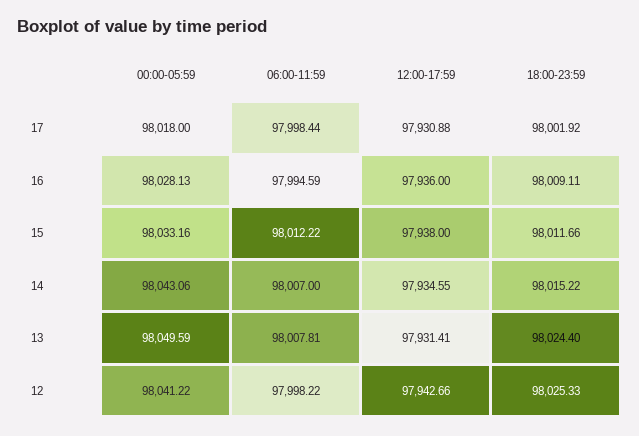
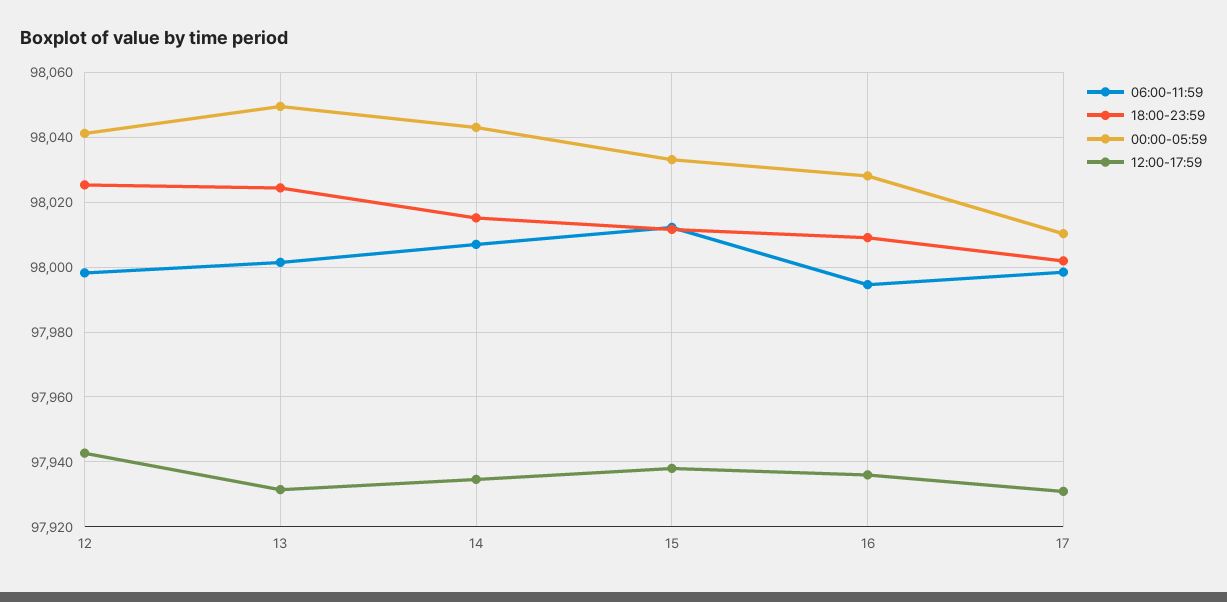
00:00-05:59, 17: 98018 -> 98010
06:00-11:59, 13: 98007.81 -> 98002

